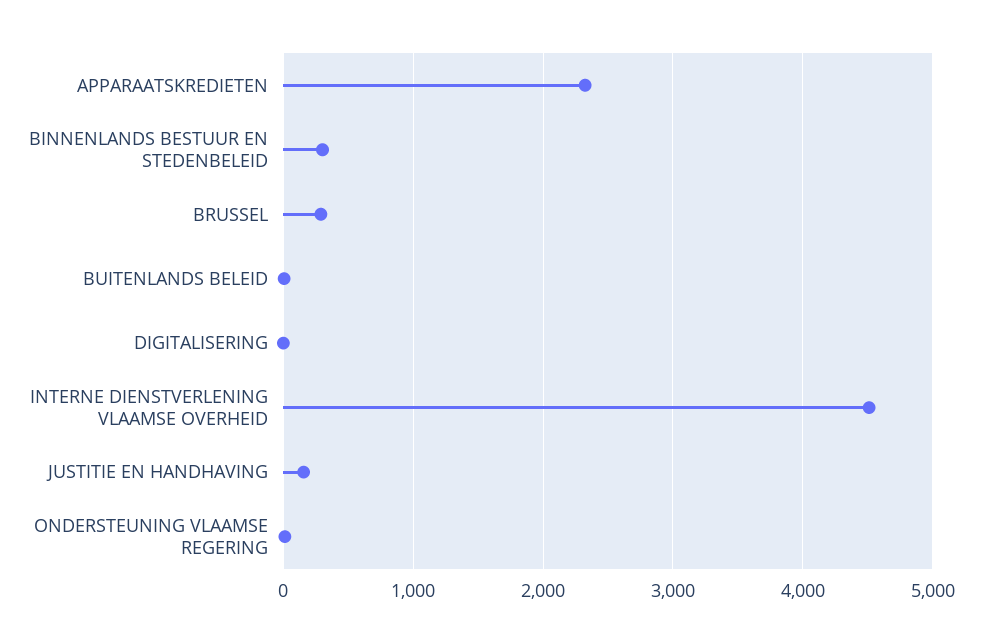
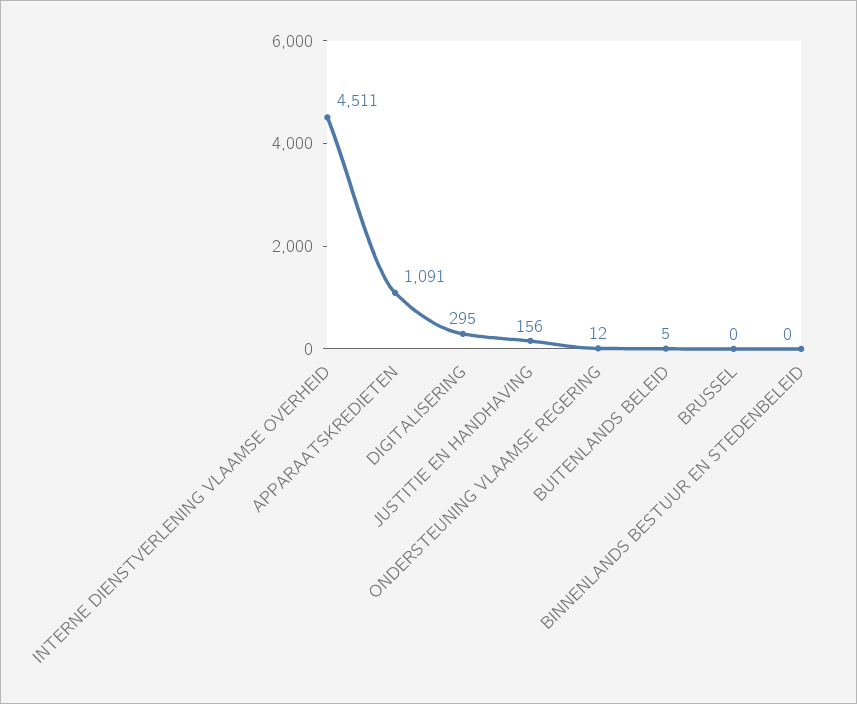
APPARAATSKREDIETEN: 2300 -> 1091
BINNENLANDS BESTUUR EN STEDENBELEID: 300 -> 0
BRUSSEL: 300 -> 0
DIGITALISERING: 0 -> 295

